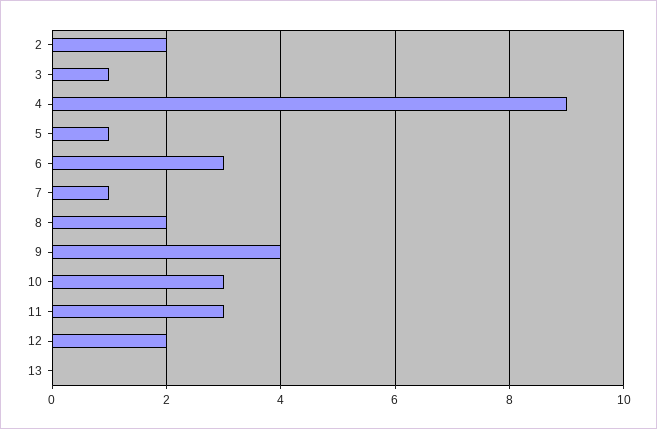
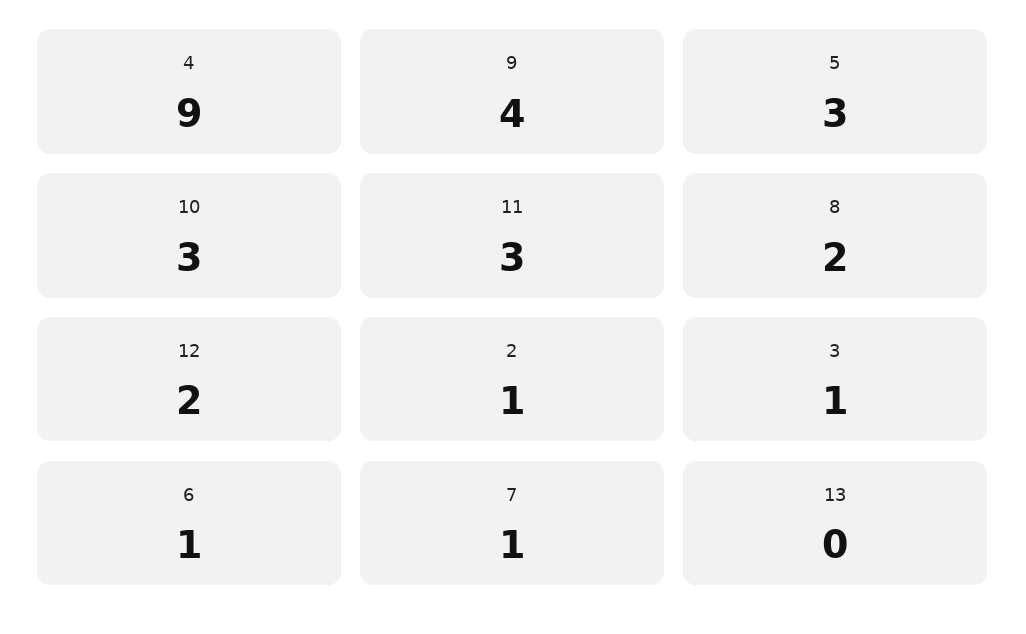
2: 2 -> 1
5: 1 -> 3
6: 3 -> 1

